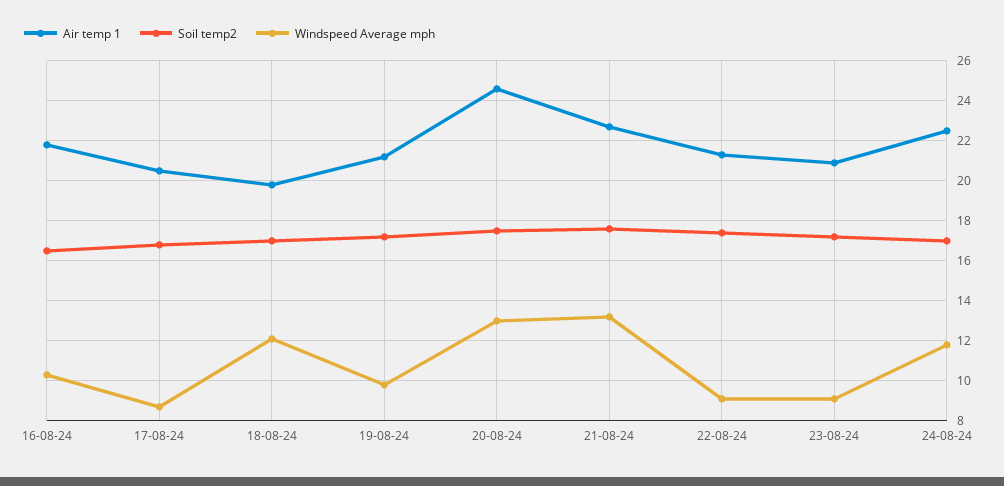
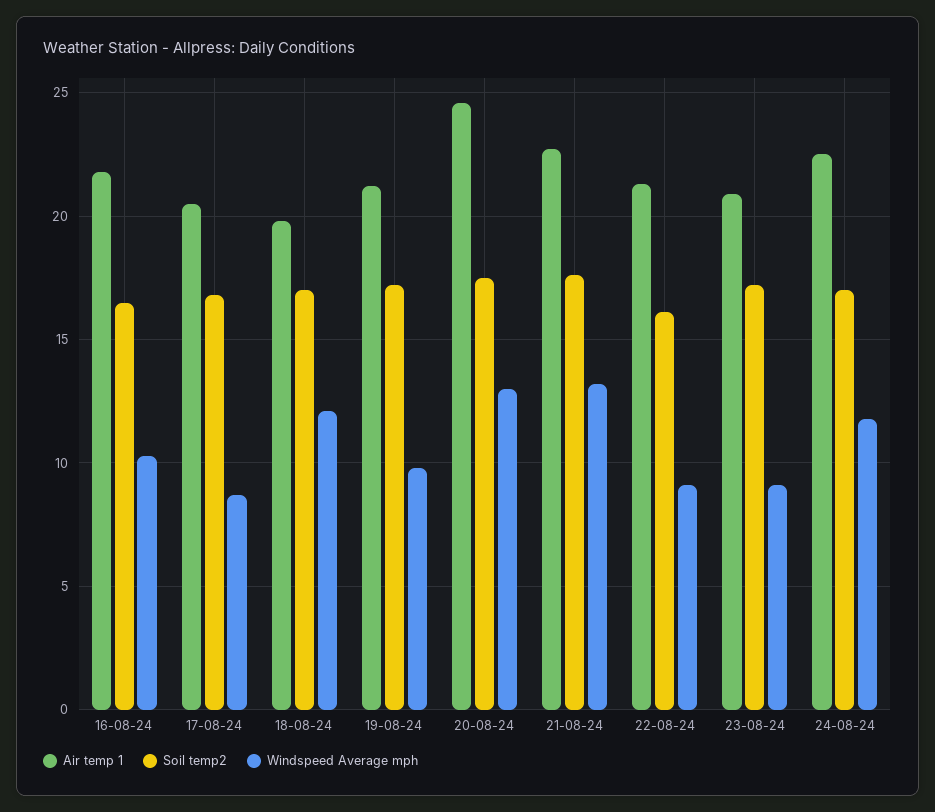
Soil temp2, 22-08-24: 17.5 -> 16

